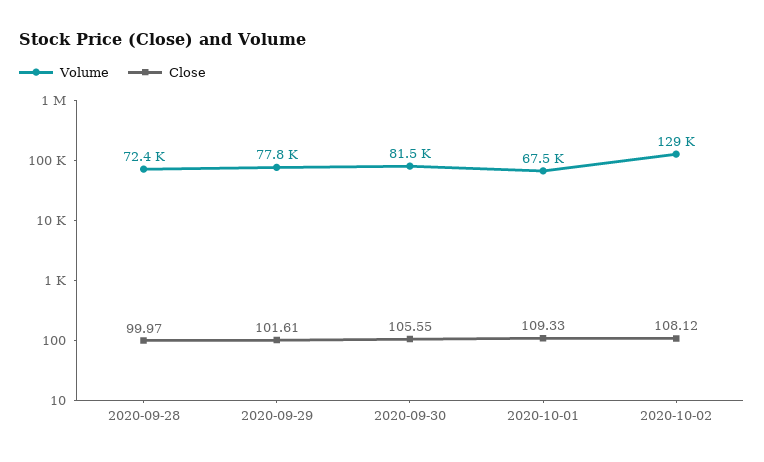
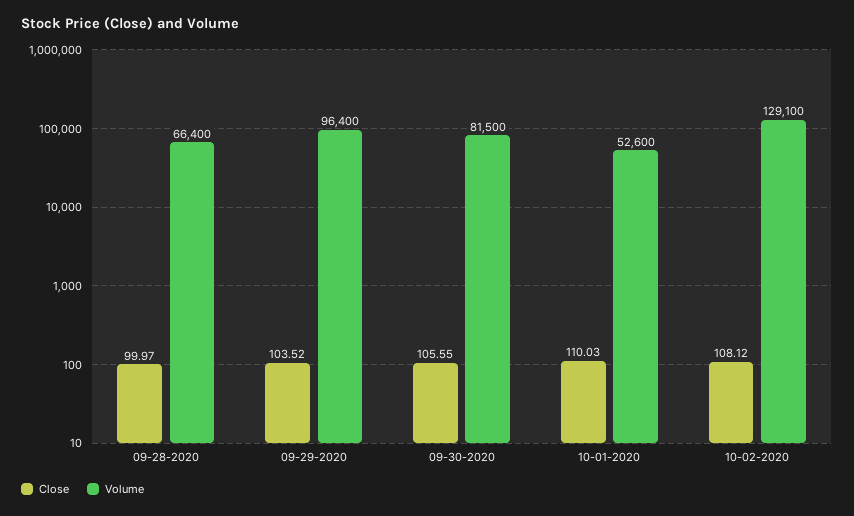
Volume, 2020-09-28: 72400 -> 66400
Volume, 2020-09-29: 77800 -> 96400
Close, 2020-09-29: 101.61 -> 103.52
Volume, 2020-10-01: 67500 -> 52600
Close, 2020-10-01: 109.33 -> 110.03

